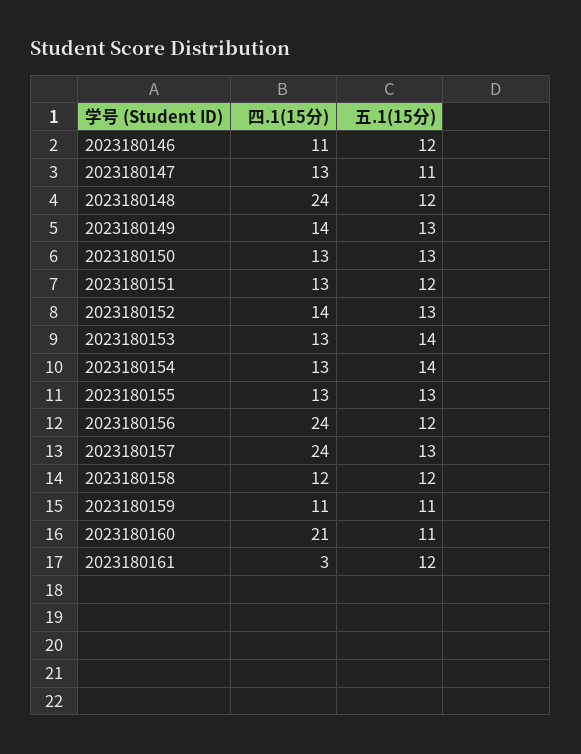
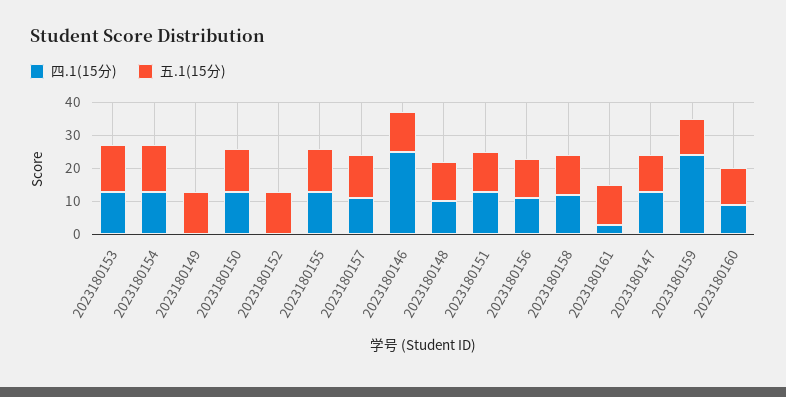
四.1(15分), 2023180146: 11 -> 25
四.1(15分), 2023180148: 24 -> 10
四.1(15分), 2023180149: 14 -> 0
四.1(15分), 2023180152: 14 -> 0
四.1(15分), 2023180156: 24 -> 10
四.1(15分), 2023180157: 24 -> 10
四.1(15分), 2023180159: 11 -> 25
四.1(15分), 2023180160: 21 -> 10

